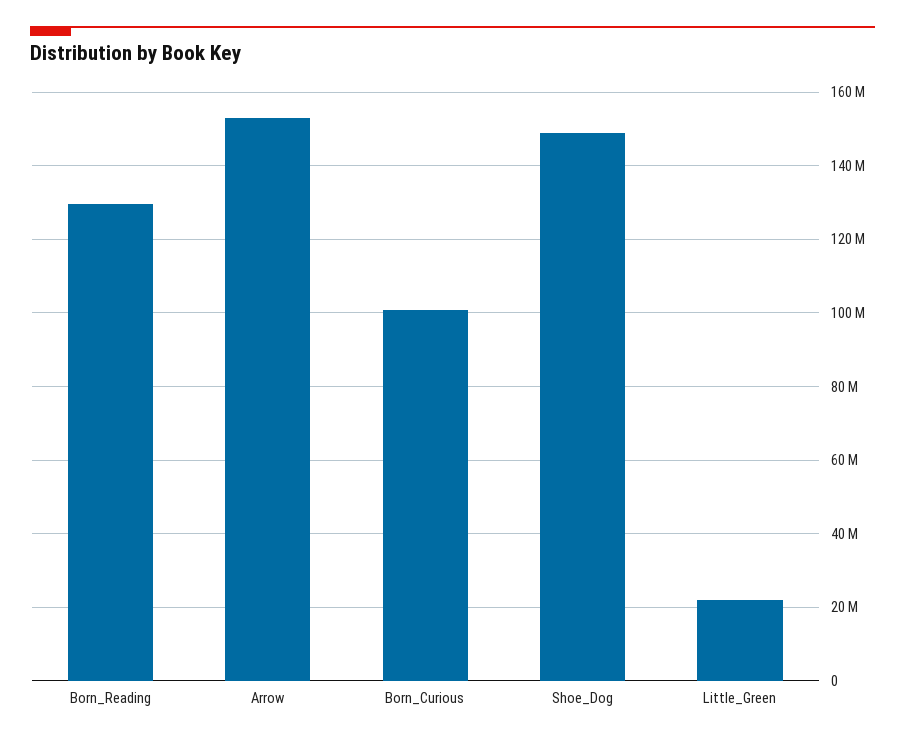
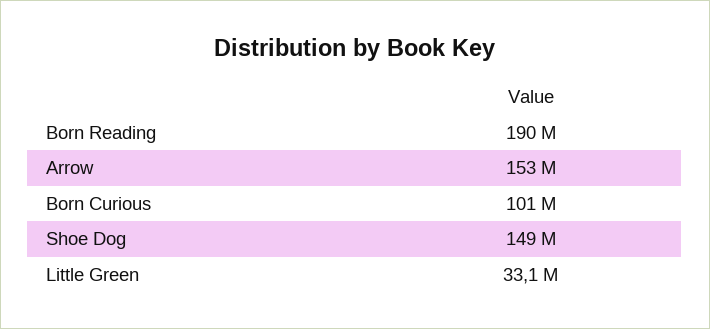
Born_Reading: 130000000 -> 190000000
Little_Green: 22000000 -> 33100000

